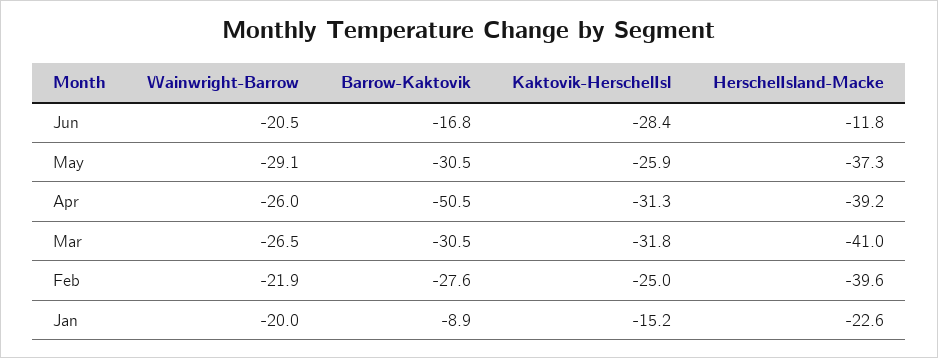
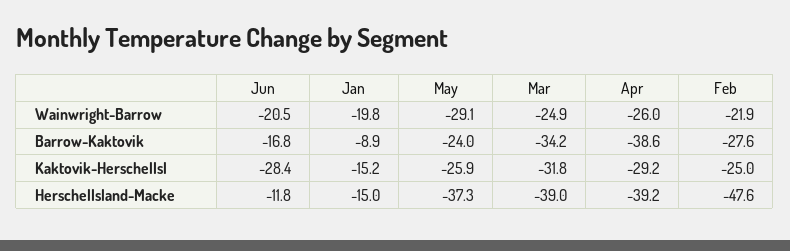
Barrow-Kaktovik, May: -30.5 -> -24
Barrow-Kaktovik, Apr: -50.5 -> -38.6
Kaktovik-HerschelIsl, Apr: -31.3 -> -29.2
Wainwright-Barrow, Mar: -26.5 -> -24.9
Barrow-Kaktovik, Mar: -30.5 -> -34.2
HerschelIsland-Macke, Mar: -41 -> -39
HerschelIsland-Macke, Feb: -39.6 -> -47.6
Wainwright-Barrow, Jan: -20 -> -19.8
HerschelIsland-Macke, Jan: -22.6 -> -15

